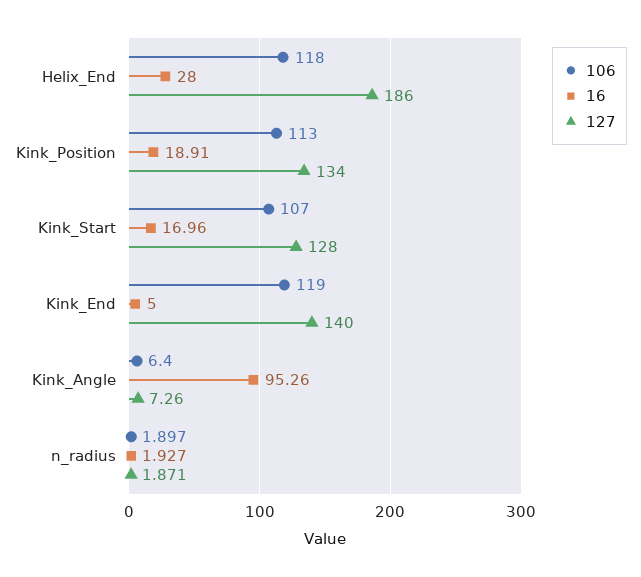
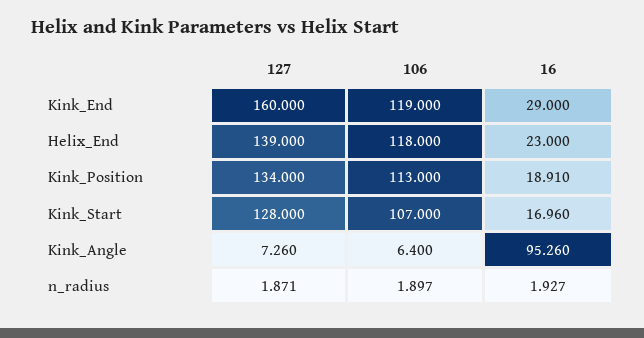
16, Helix_End: 28 -> 23
127, Helix_End: 186 -> 139
16, Kink_End: 5 -> 29
127, Kink_End: 140 -> 160

